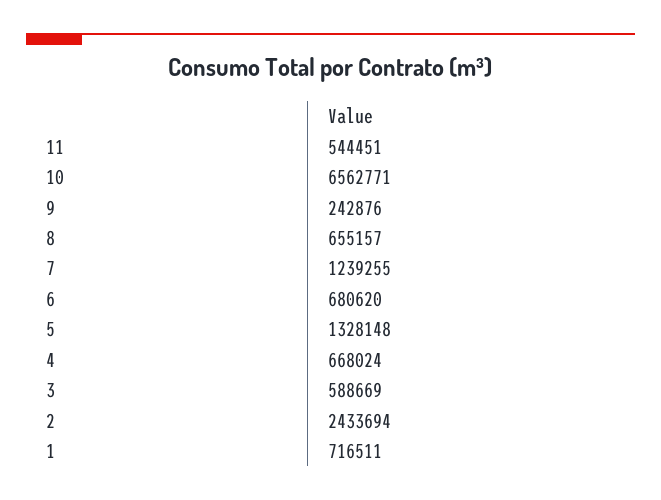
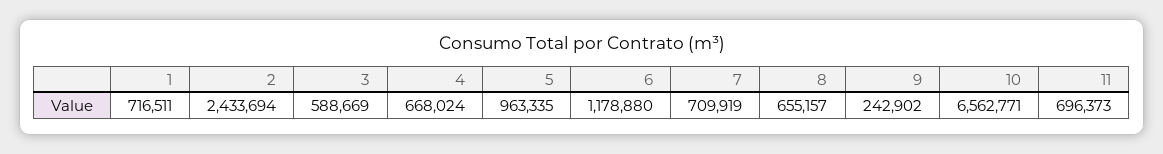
11: 544451 -> 696373
9: 242876 -> 242902
7: 1239255 -> 709919
6: 680620 -> 1178880
5: 1328148 -> 963335

